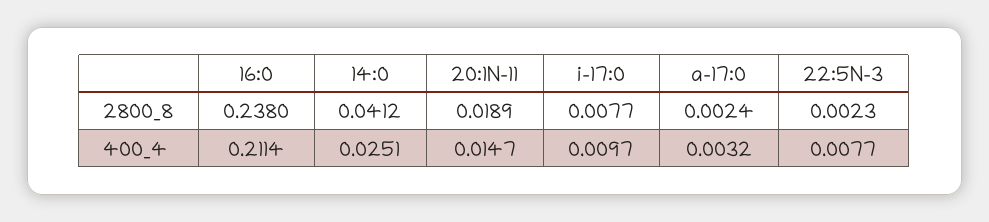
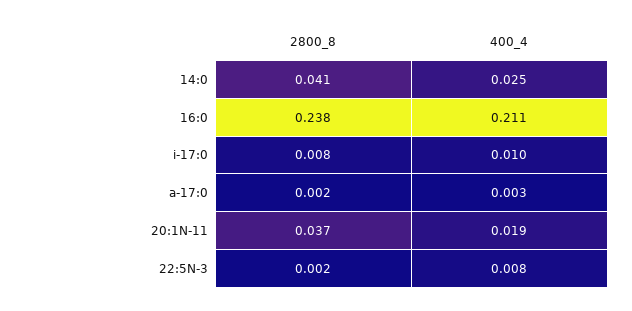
20:1N-11, 2800_8: 0.0189 -> 0.037
20:1N-11, 400_4: 0.0147 -> 0.019

